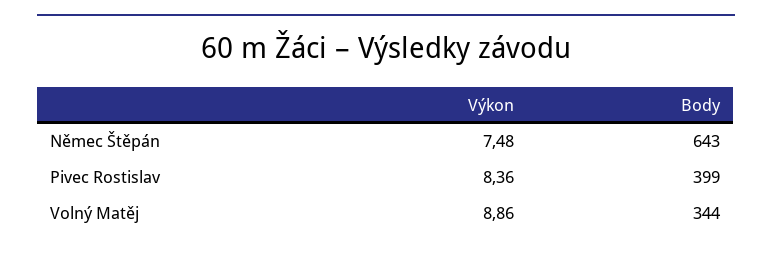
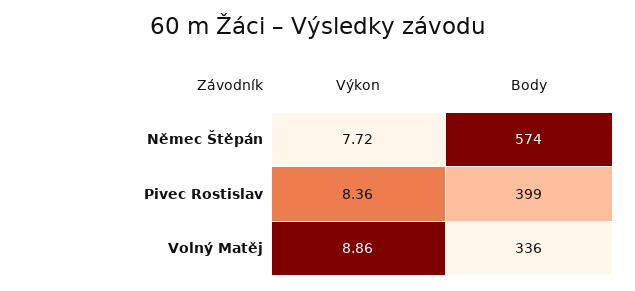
Výkon, Němec Štěpán: 7.48 -> 7.72
Body, Němec Štěpán: 643 -> 574
Body, Volný Matěj: 344 -> 336

